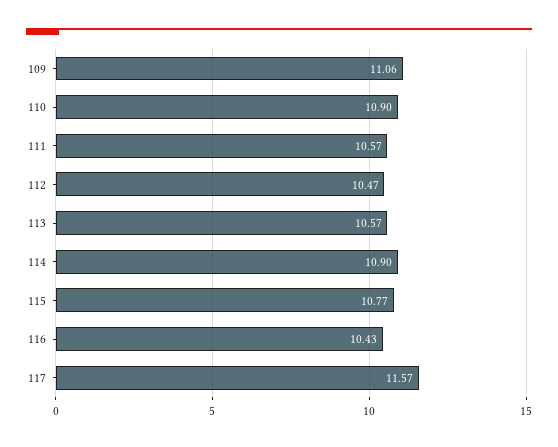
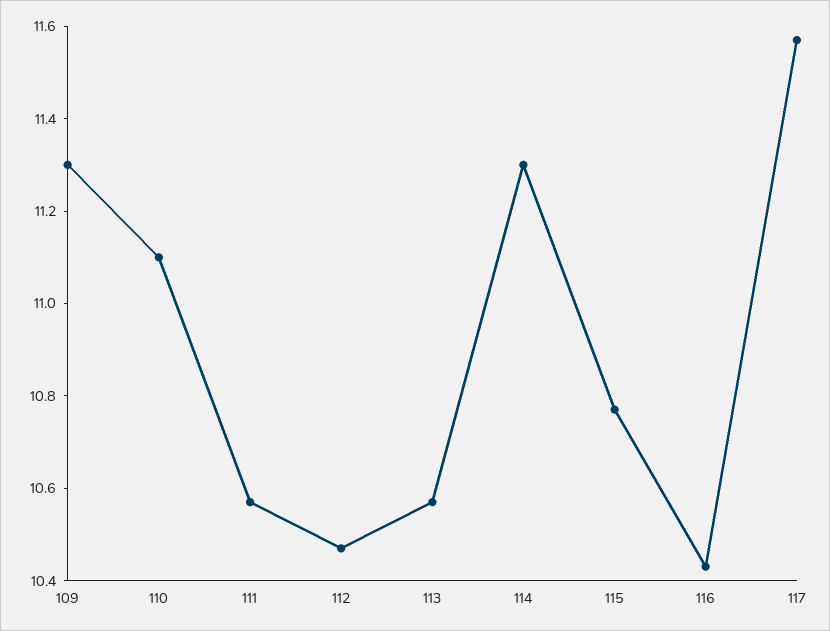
109: 11.06 -> 11.3
110: 10.9 -> 11.1
114: 10.9 -> 11.3

